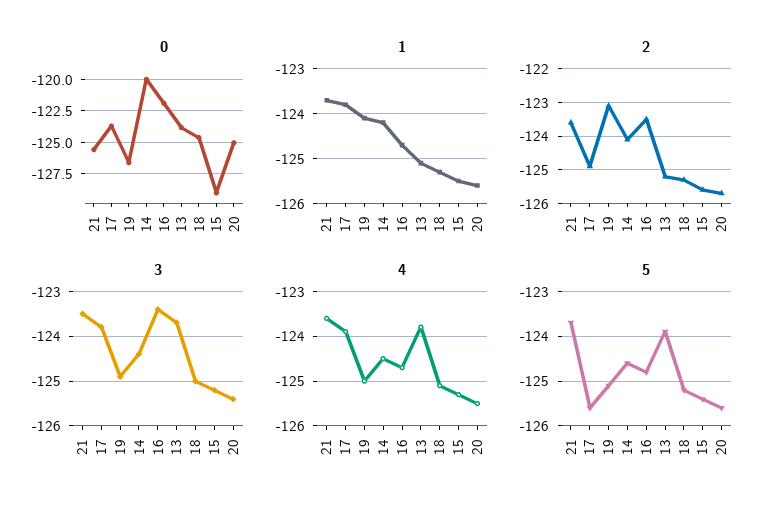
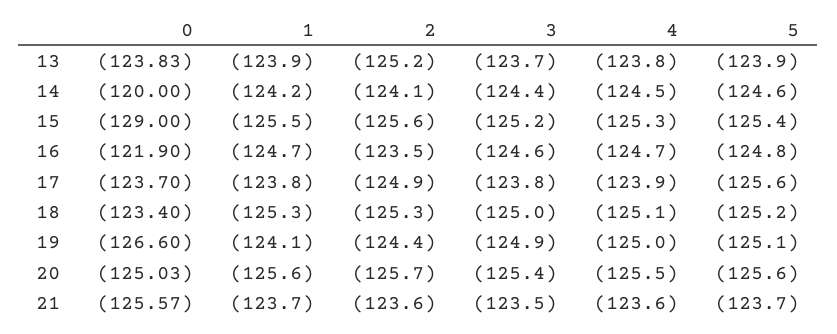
0, 18: -124.5 -> -123.4
1, 13: -125 -> -123.9
2, 19: -123 -> -124.4
3, 16: -123.5 -> -124.6

